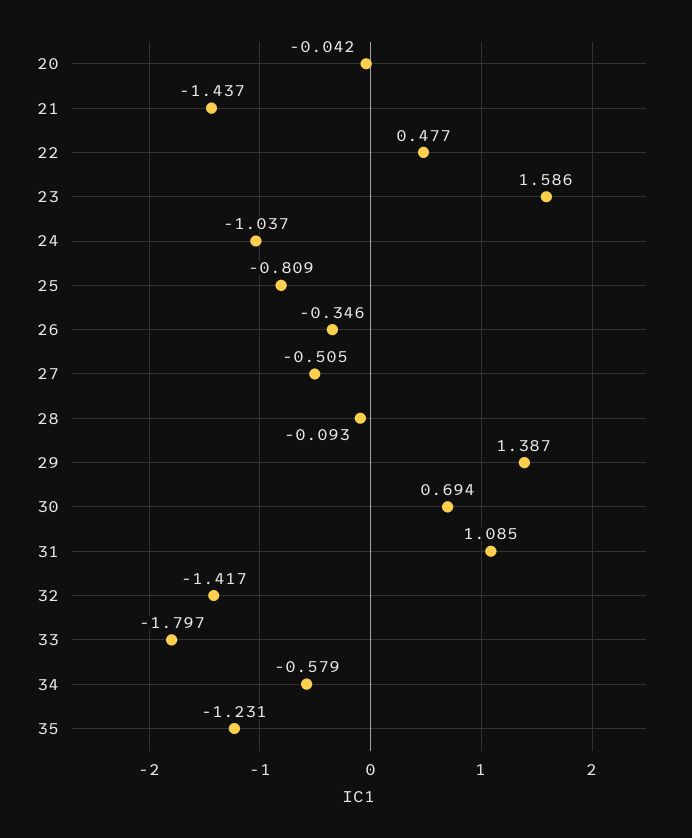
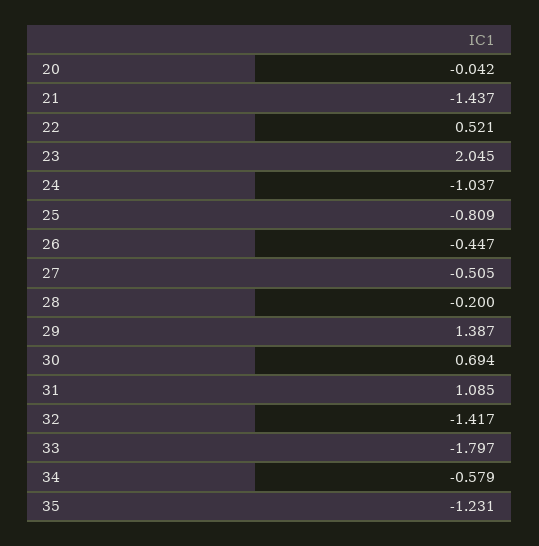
22: 0.477 -> 0.521
23: 1.586 -> 2.045
26: -0.346 -> -0.447
28: -0.093 -> -0.2

